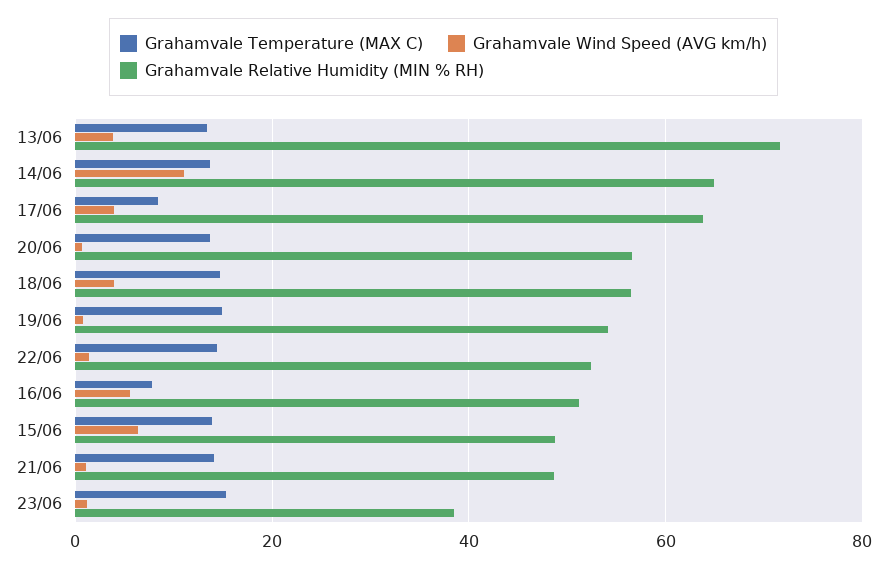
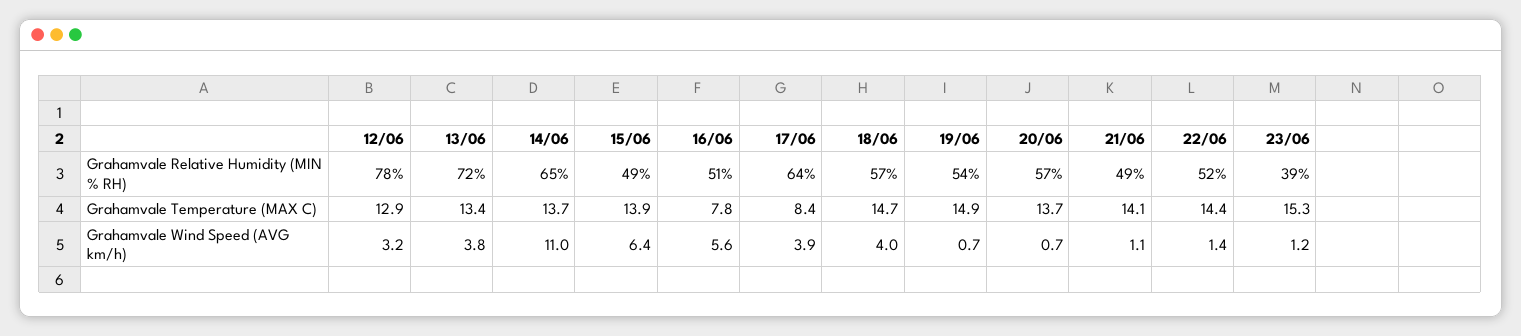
Grahamvale Relative Humidity (MIN % RH), 12/06: none -> 78
Grahamvale Temperature (MAX C), 12/06: none -> 12.9
Grahamvale Wind Speed (AVG km/h), 12/06: none -> 3.2

